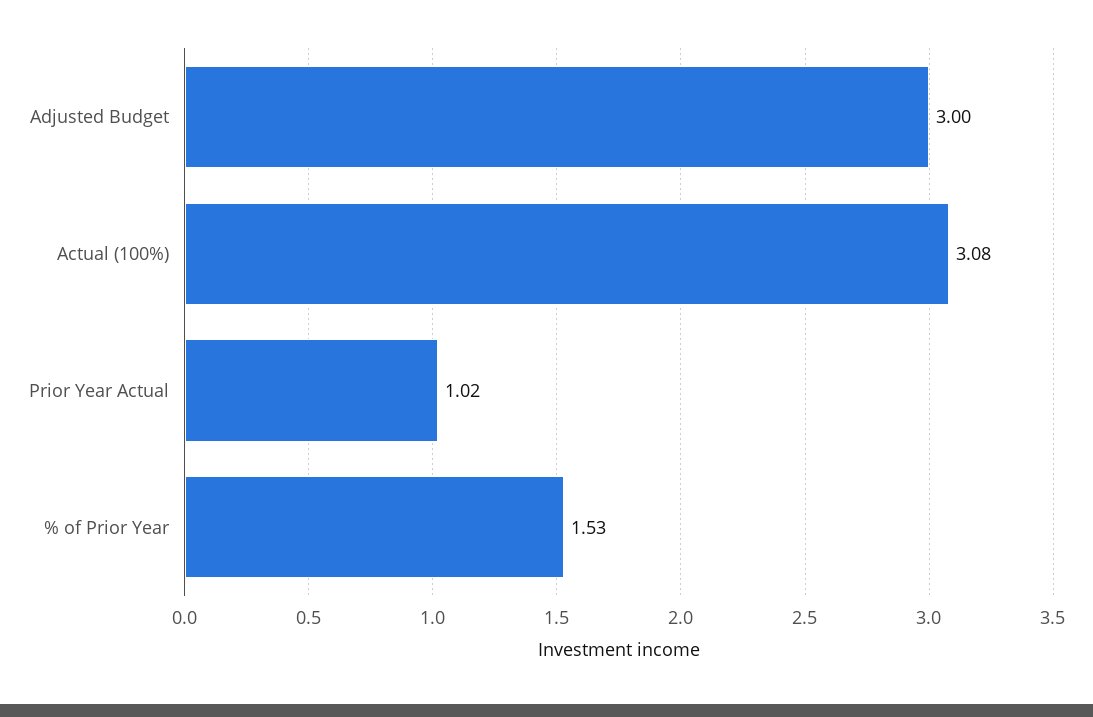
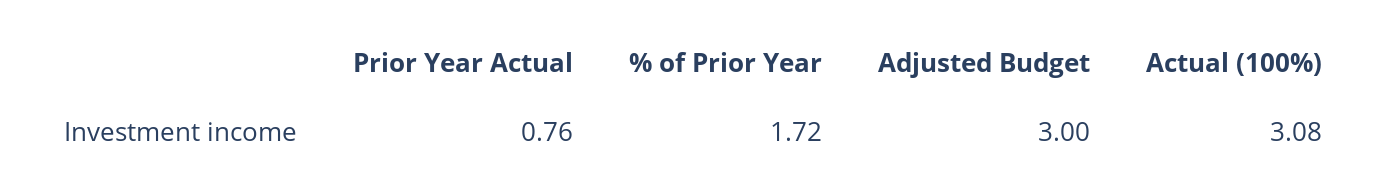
Prior Year Actual: 1.02 -> 0.76
% of Prior Year: 1.53 -> 1.72

